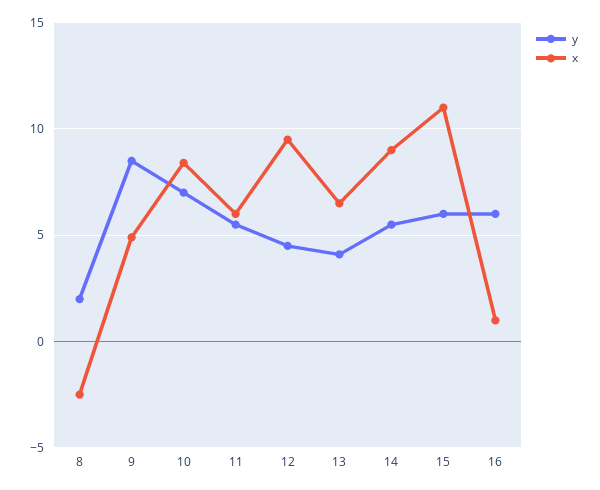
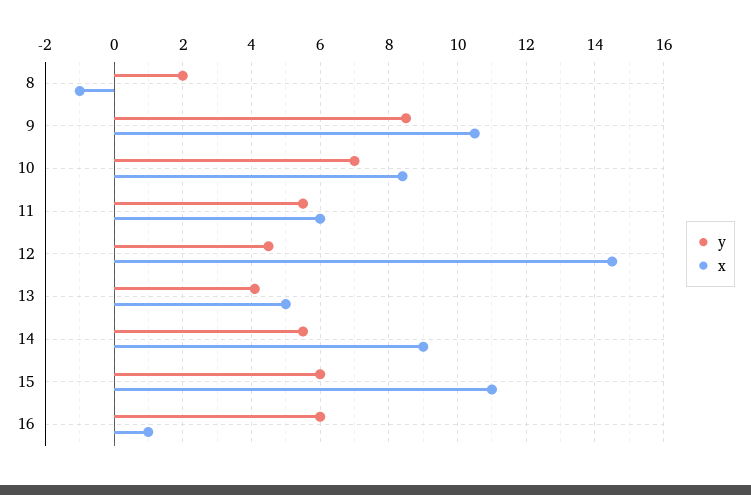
x, 8: -2.5 -> -1
x, 9: 5 -> 10.5
x, 12: 9.5 -> 14.5
x, 13: 6.5 -> 5

